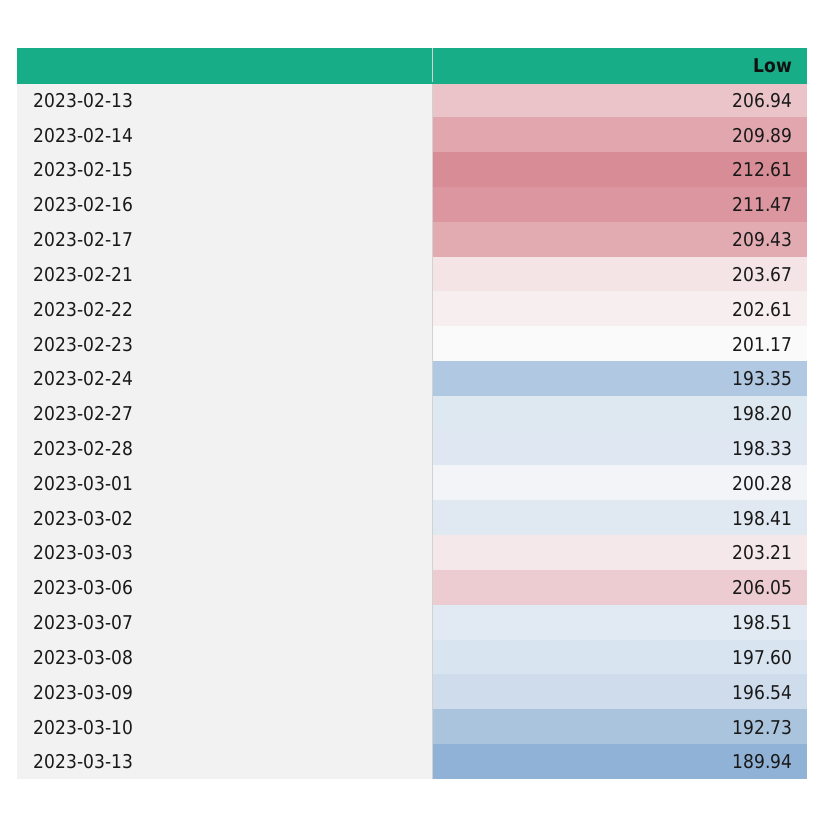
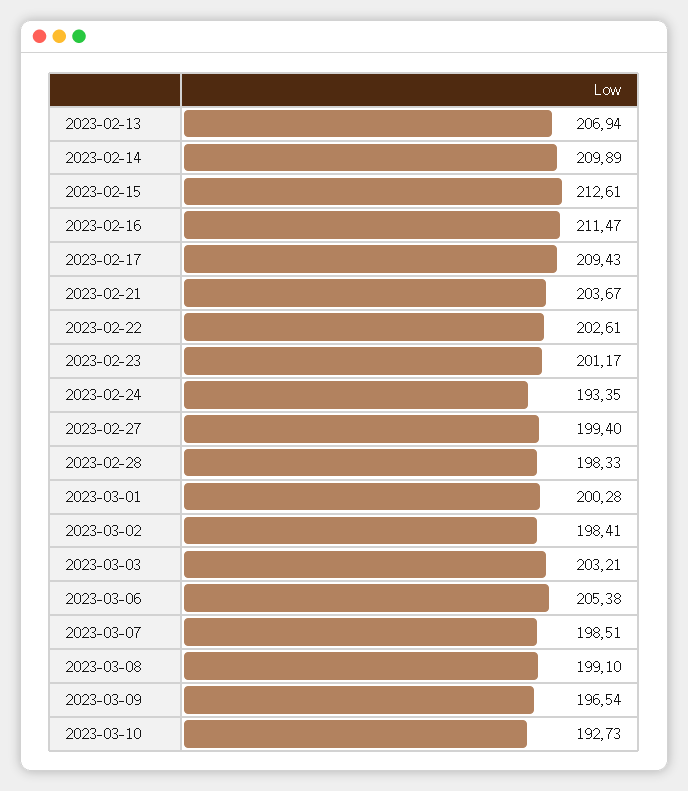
2023-02-27: 198.2 -> 199.4
2023-03-06: 206.05 -> 205.38
2023-03-08: 197.6 -> 199.1
2023-03-13: 189.94 -> none

